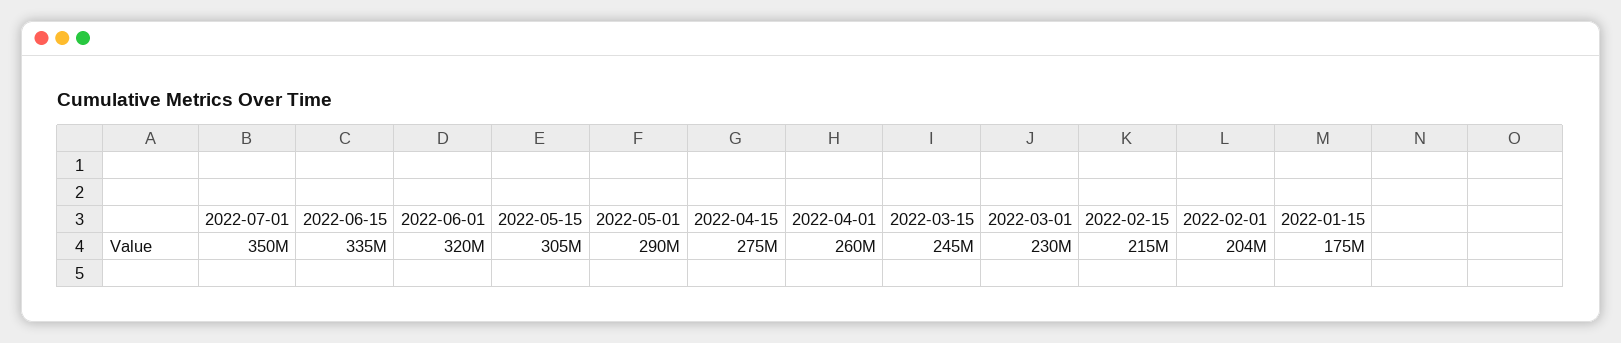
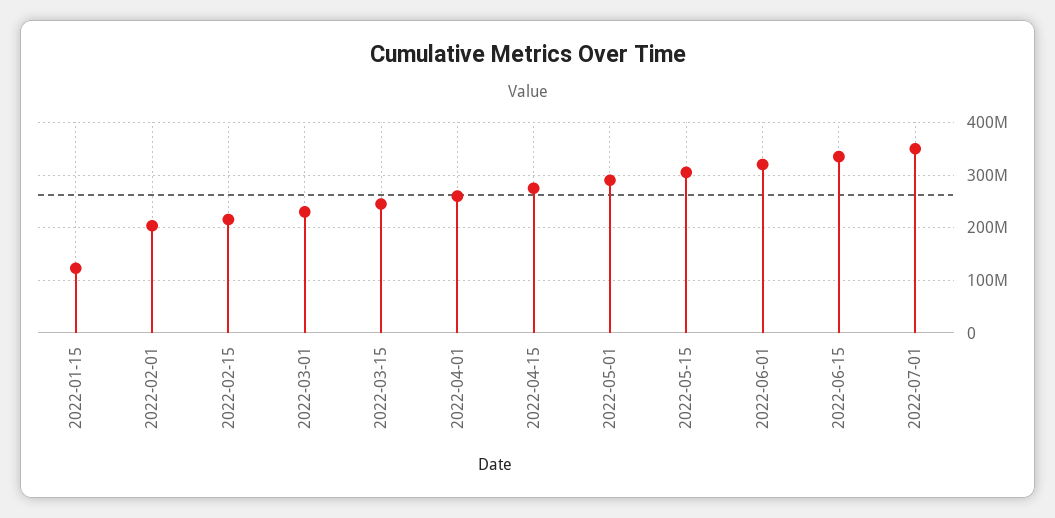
2022-01-15: 175000000 -> 120000000

